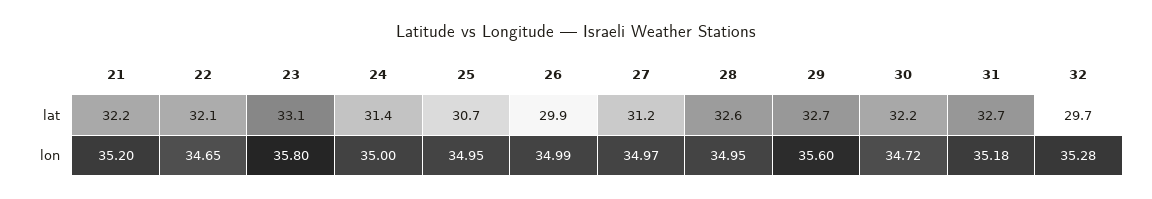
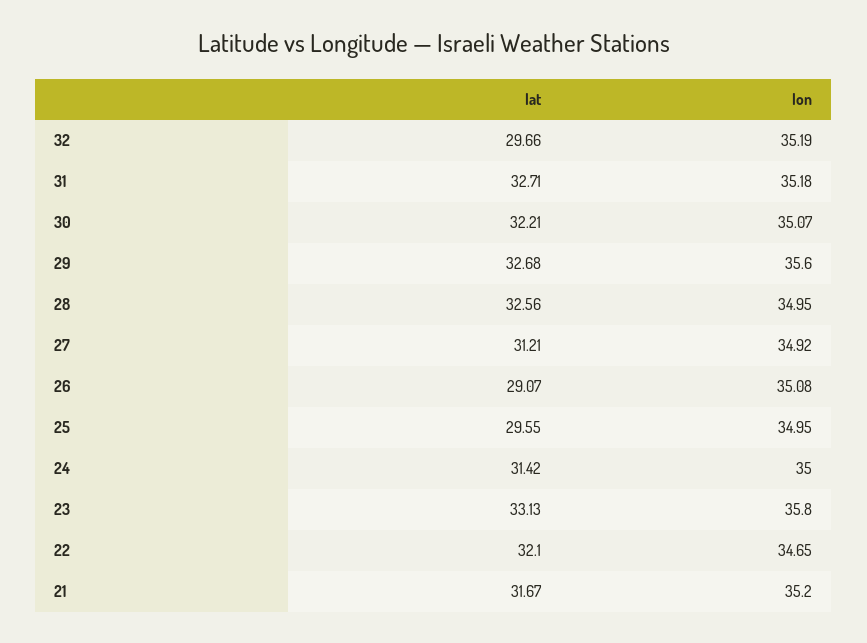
21, lat: 32.2 -> 31.67
25, lat: 30.7 -> 29.55
26, lat: 29.9 -> 29.07
26, lon: 34.99 -> 35.08
27, lon: 34.97 -> 34.92
30, lon: 34.72 -> 35.07
32, lon: 35.28 -> 35.19

